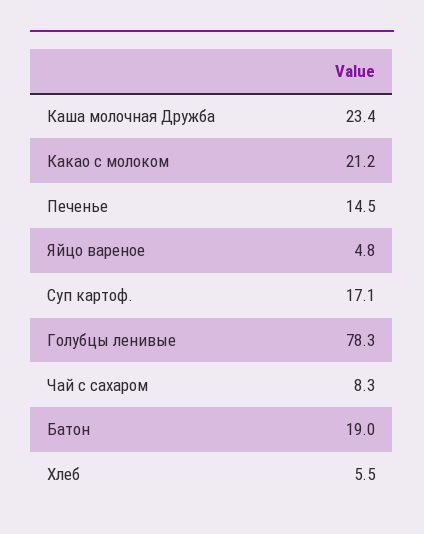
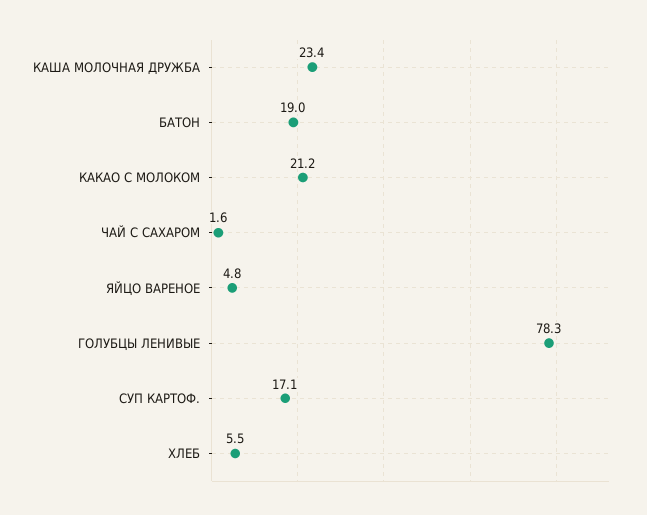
Печенье: 14.5 -> none
Чай с сахаром: 8.3 -> 1.6

